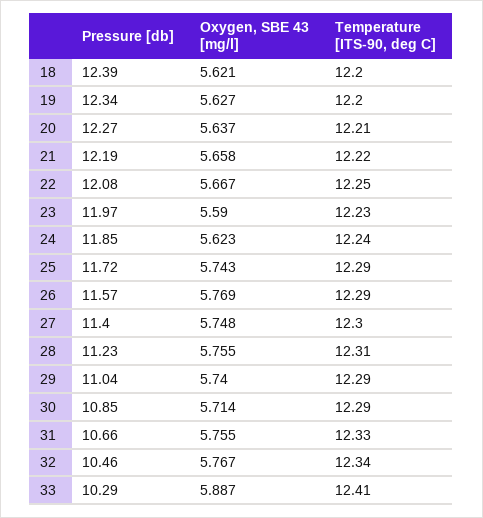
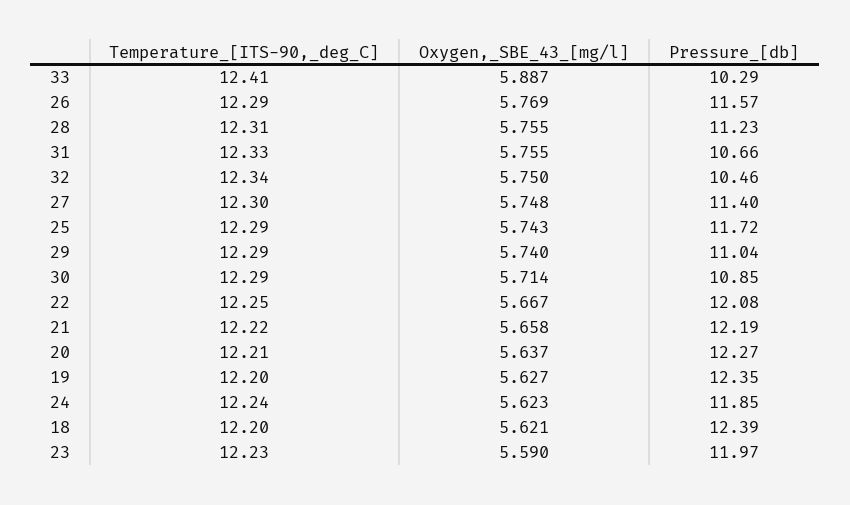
Pressure [db], 19: 12.34 -> 12.35
Oxygen, SBE 43 [mg/l], 32: 5.767 -> 5.75

